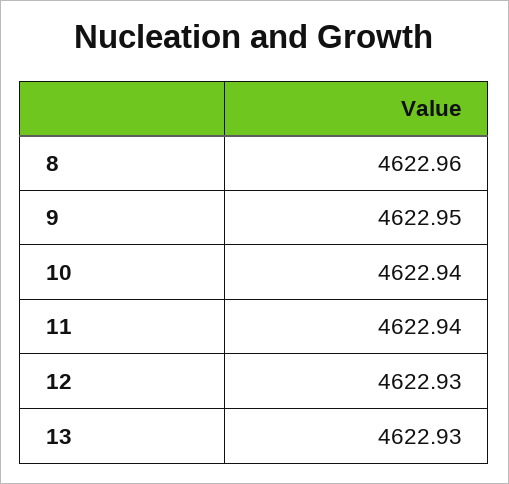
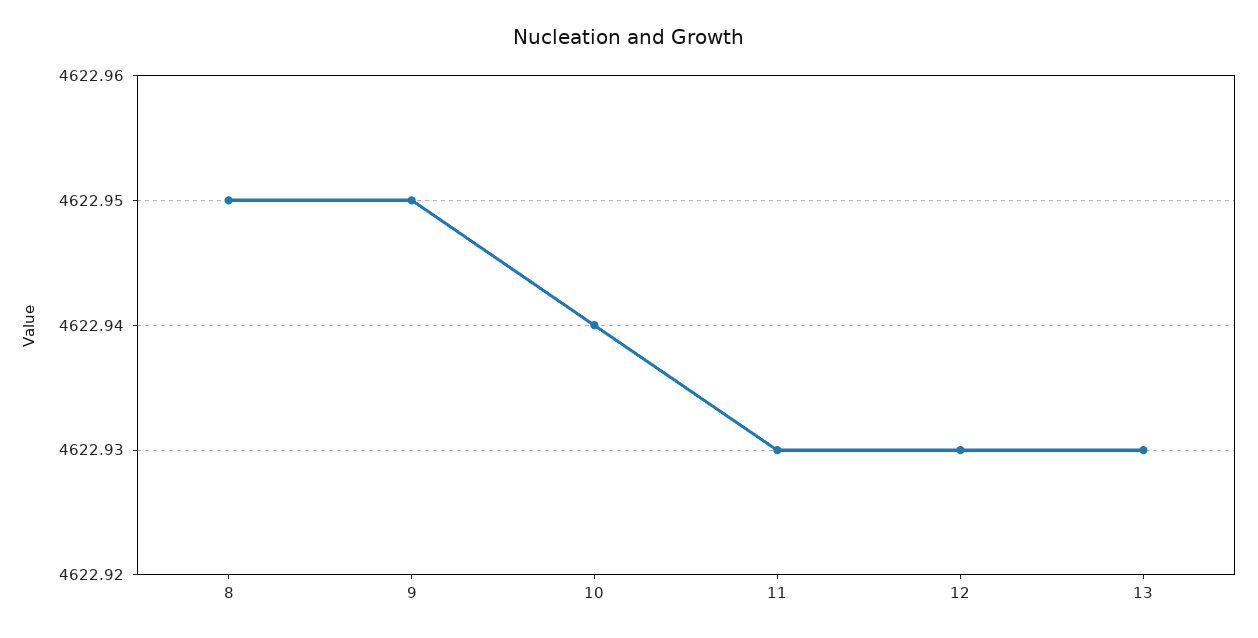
8: 4622.96 -> 4622.95
11: 4622.94 -> 4622.93

